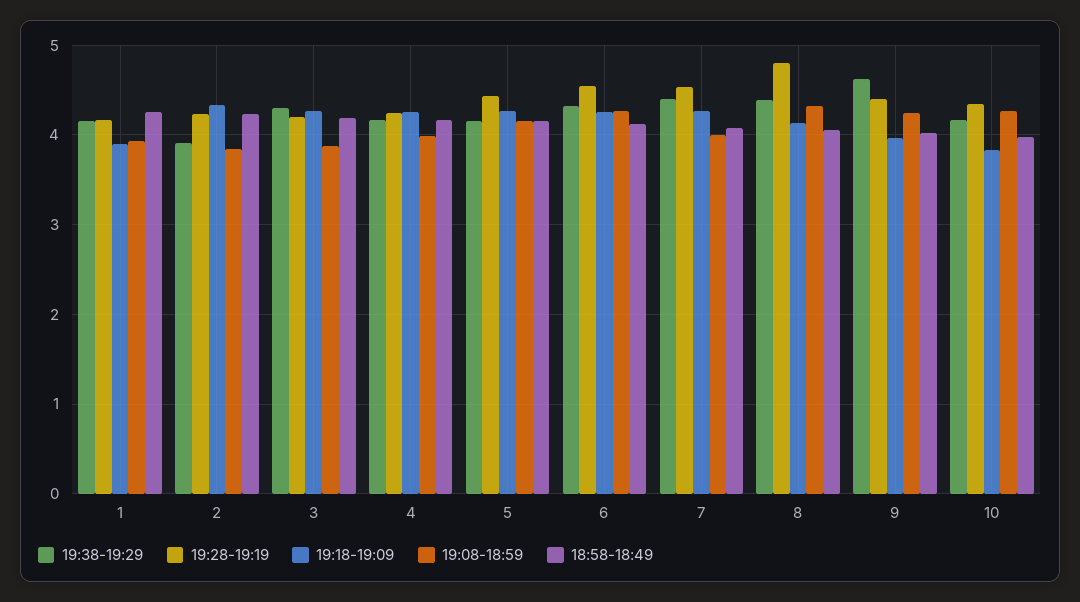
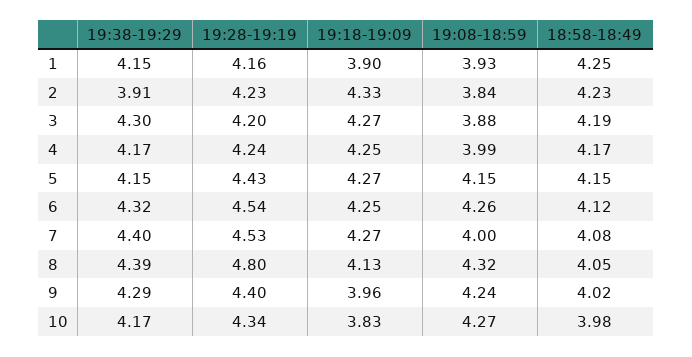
19:38-19:29, 9: 4.6 -> 4.29

